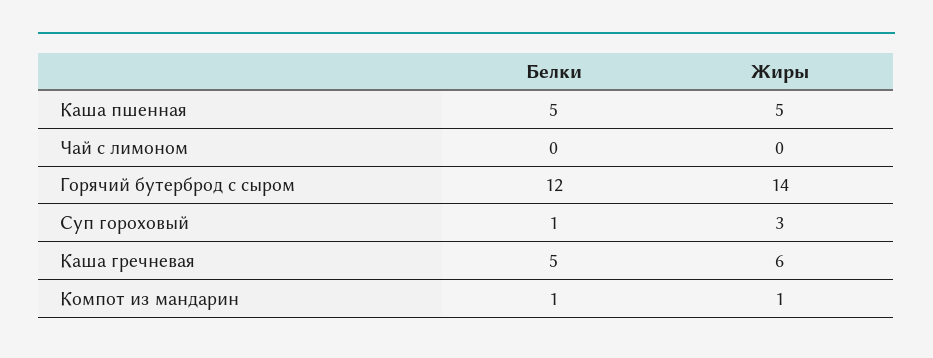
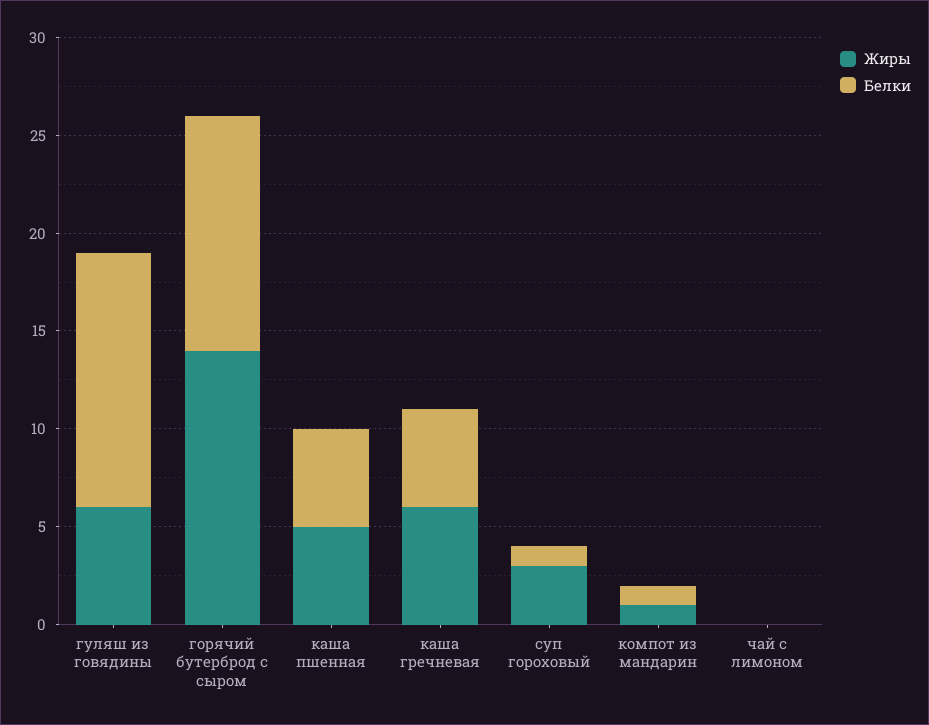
Жиры, гуляш из говядины: none -> 6
Белки, гуляш из говядины: none -> 13

